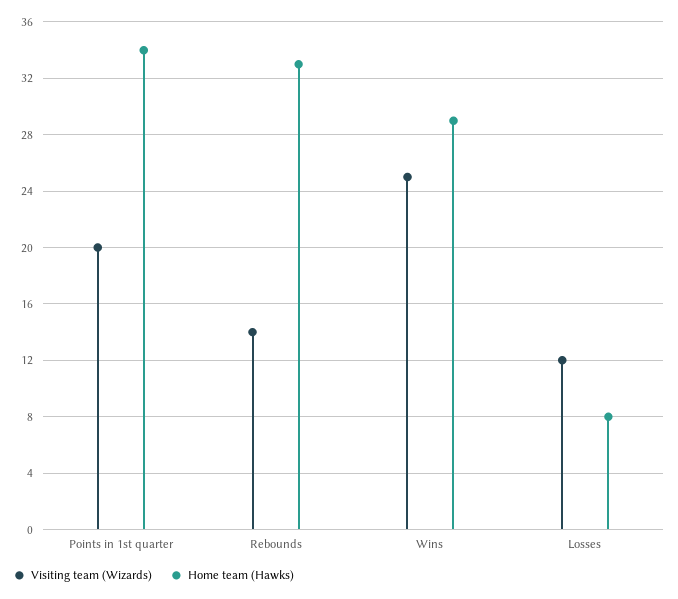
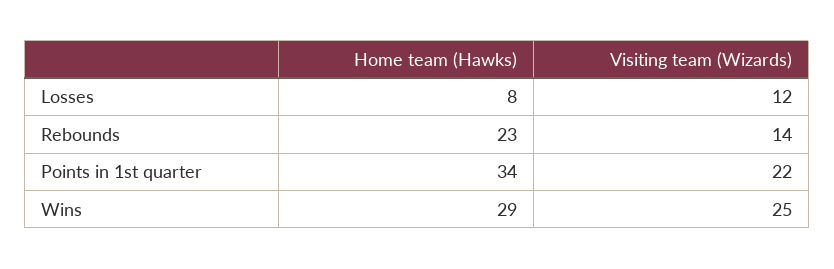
Visiting team (Wizards), Points in 1st quarter: 20 -> 22
Home team (Hawks), Rebounds: 33 -> 23

